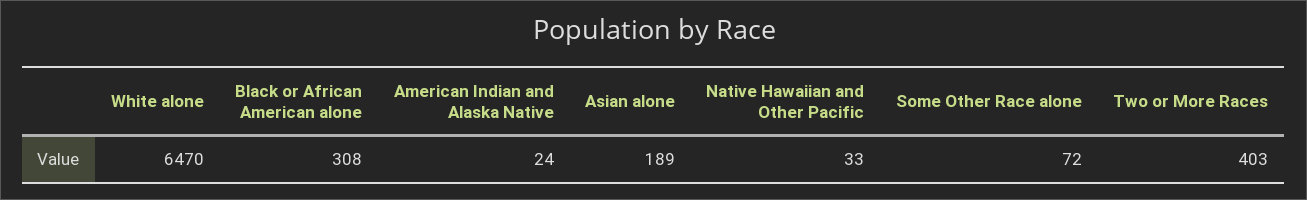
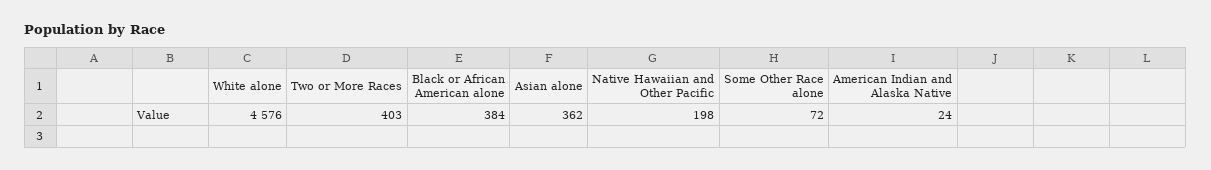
White alone: 6470 -> 4576
Black or African American alone: 308 -> 384
Asian alone: 189 -> 362
Native Hawaiian and Other Pacific: 33 -> 198

